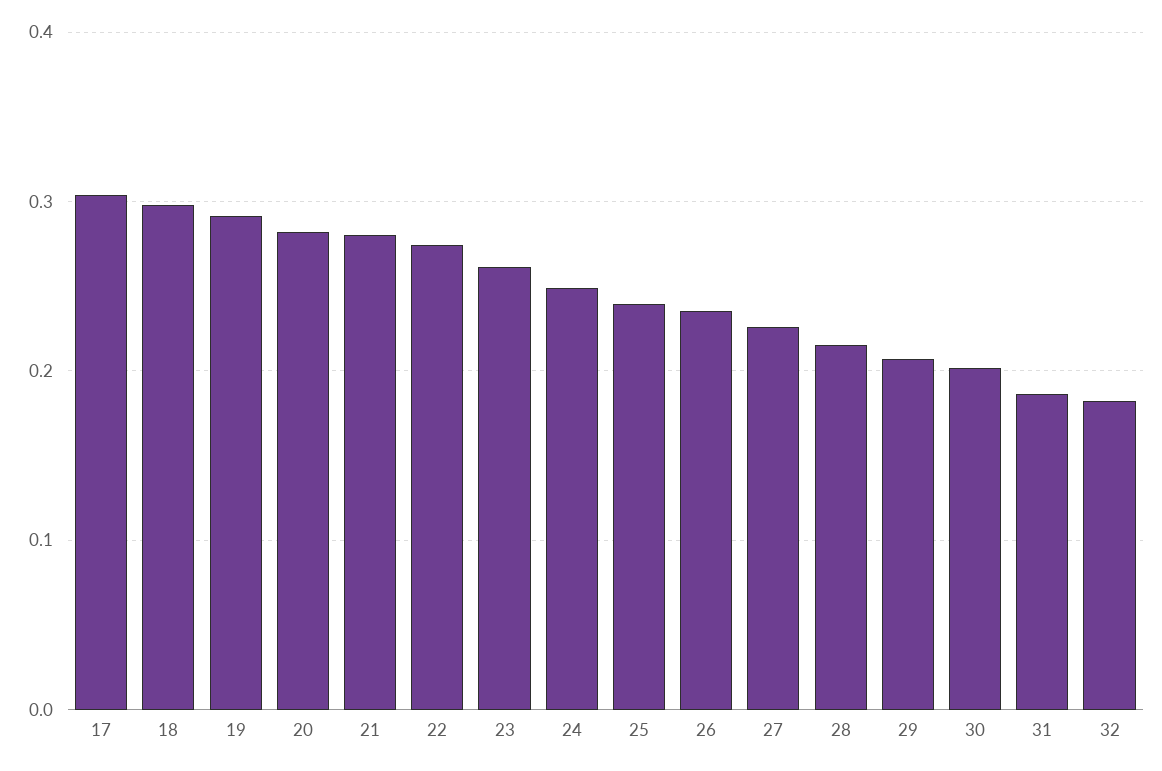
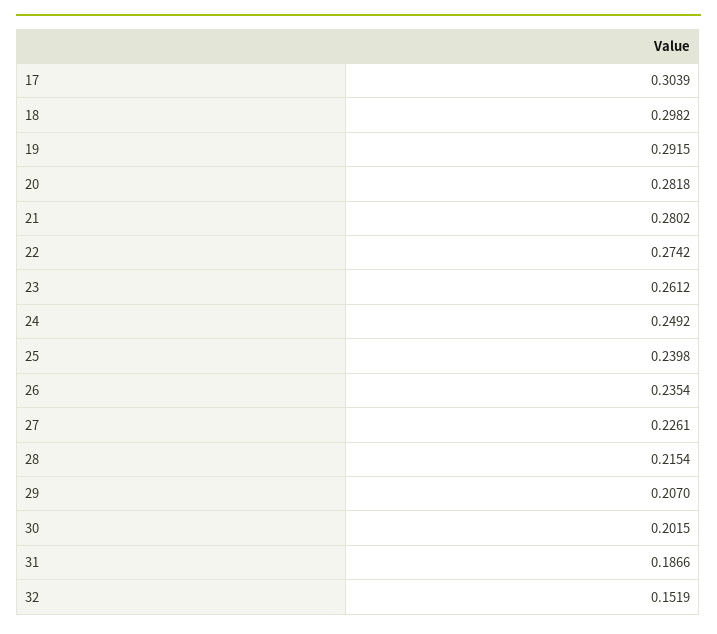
32: 0.18 -> 0.1519

